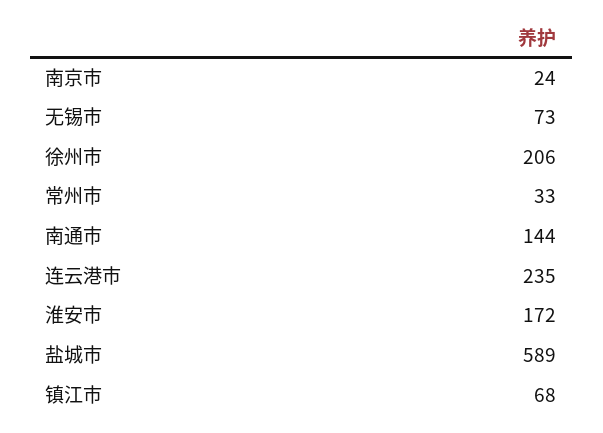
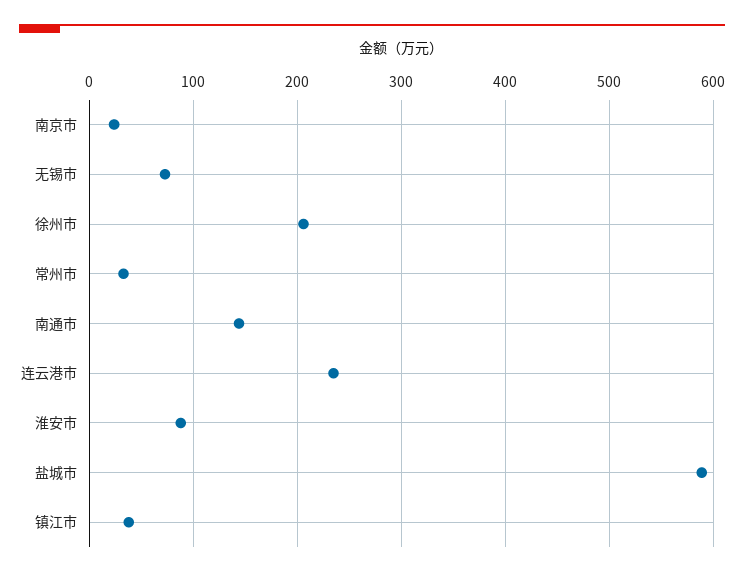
淮安市: 172 -> 90
镇江市: 68 -> 40

